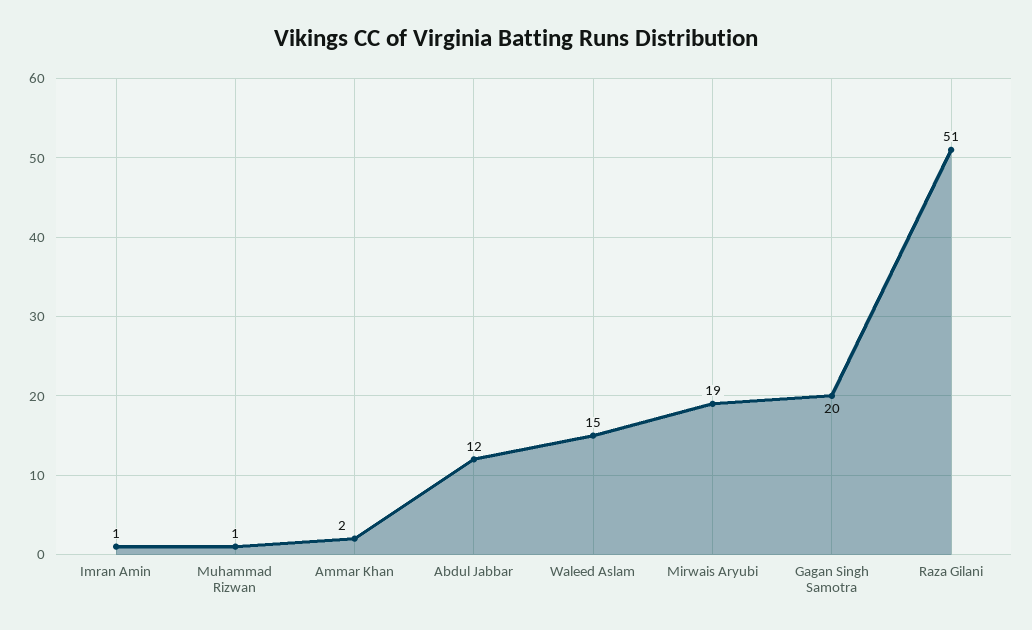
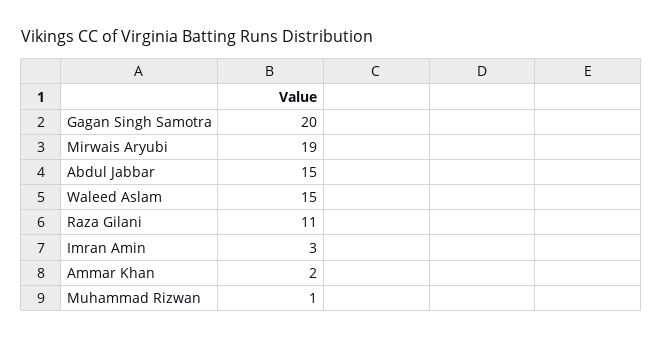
Imran Amin: 1 -> 3
Abdul Jabbar: 12 -> 15
Raza Gilani: 51 -> 11

